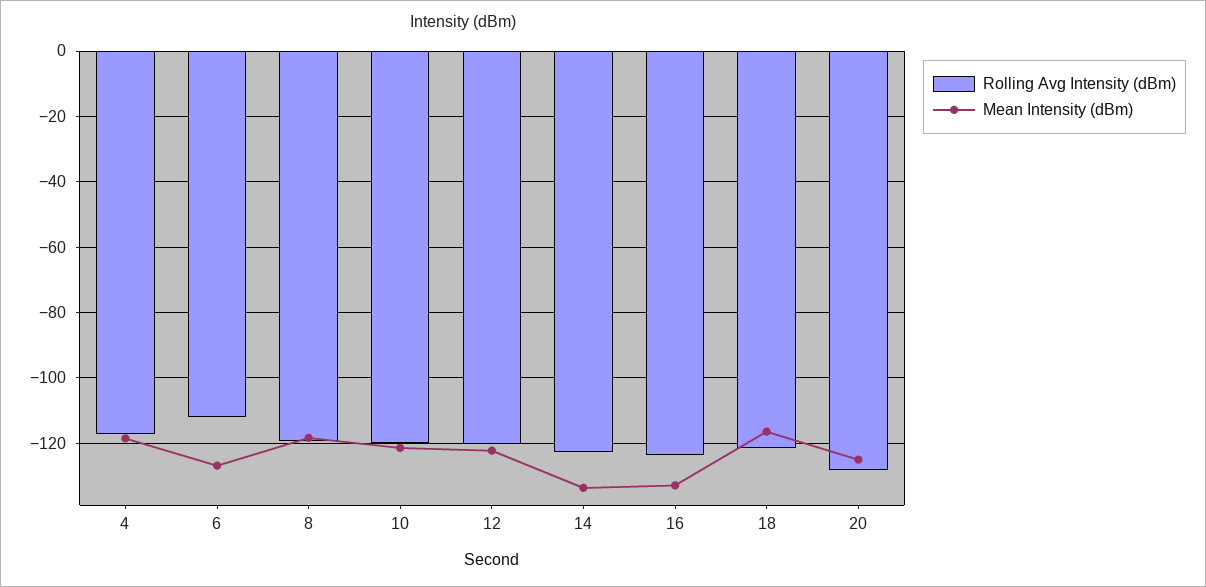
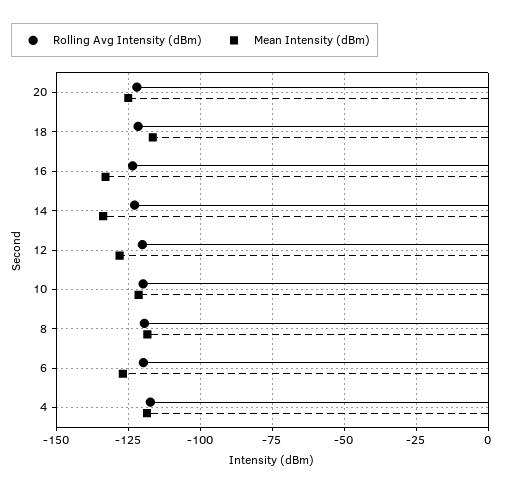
Rolling Avg Intensity (dBm), 6: -112 -> -120
Mean Intensity (dBm), 12: -122 -> -127.5
Rolling Avg Intensity (dBm), 20: -128 -> -122.5

